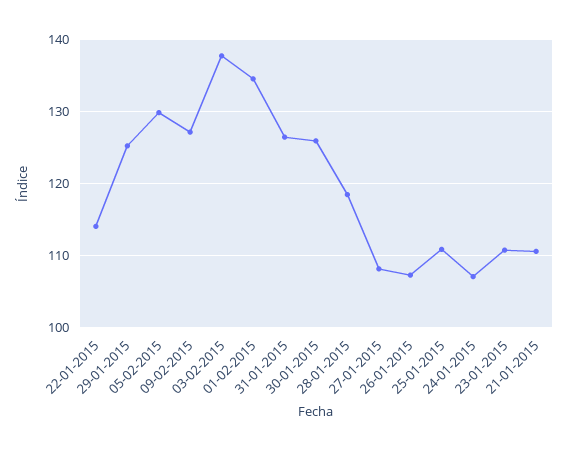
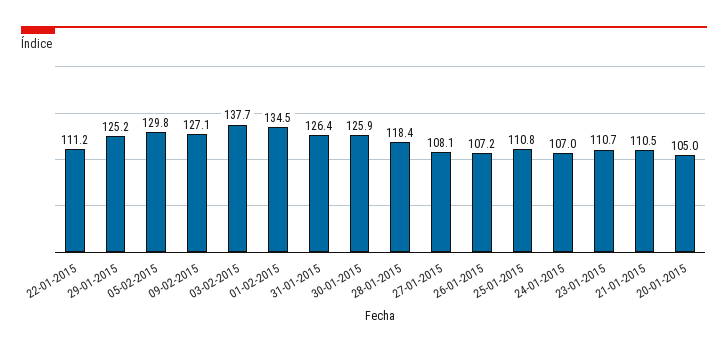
22-01-2015: 114 -> 111.2
20-01-2015: none -> 105

